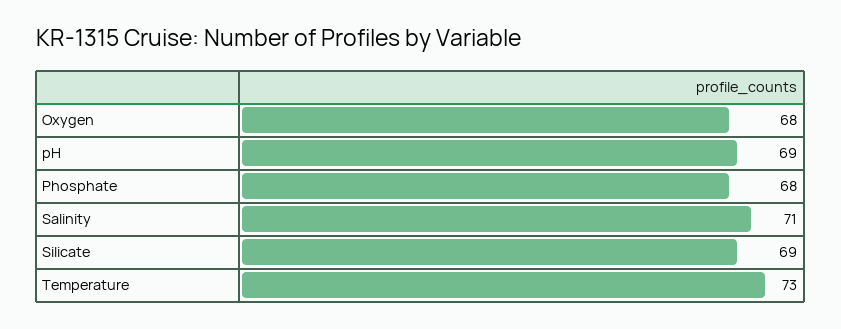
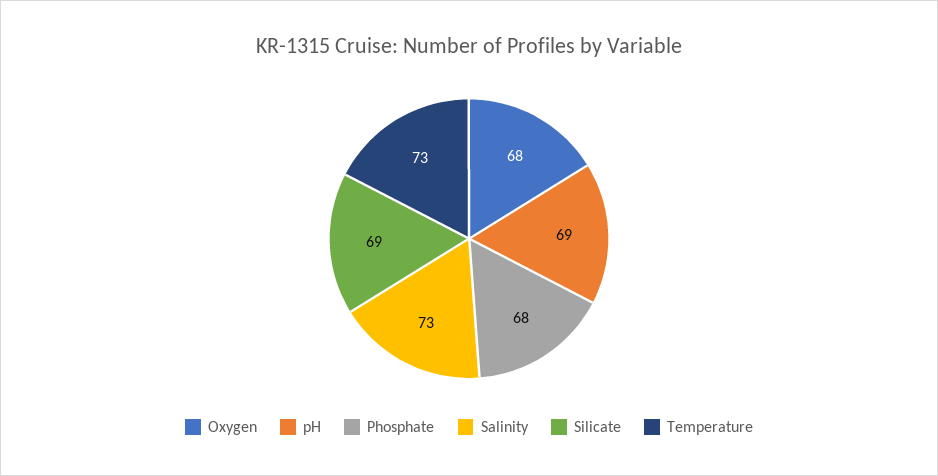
Salinity: 71 -> 73

